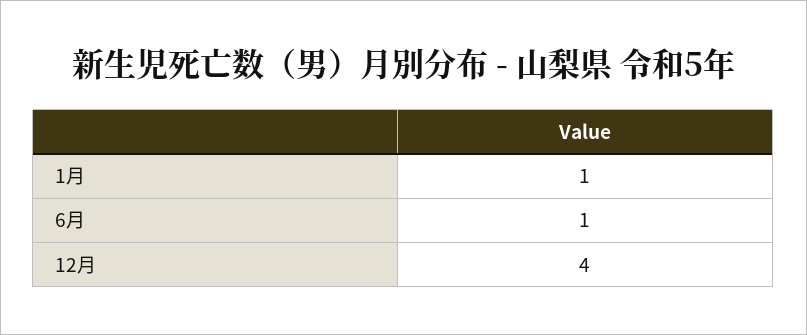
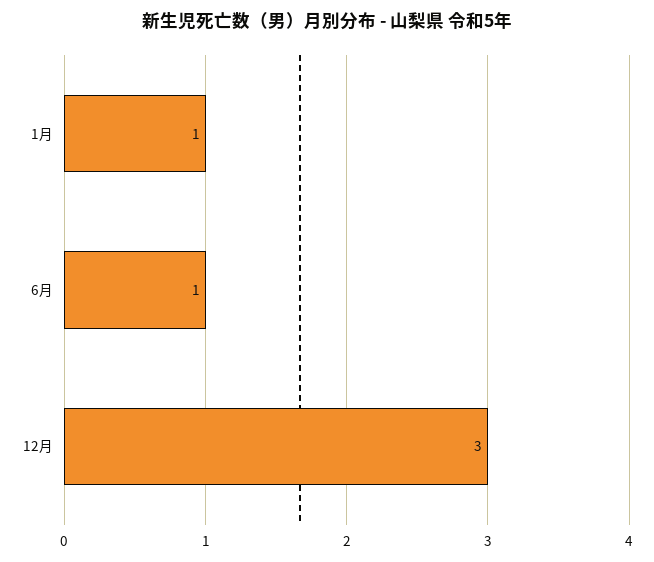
12月: 4 -> 3

